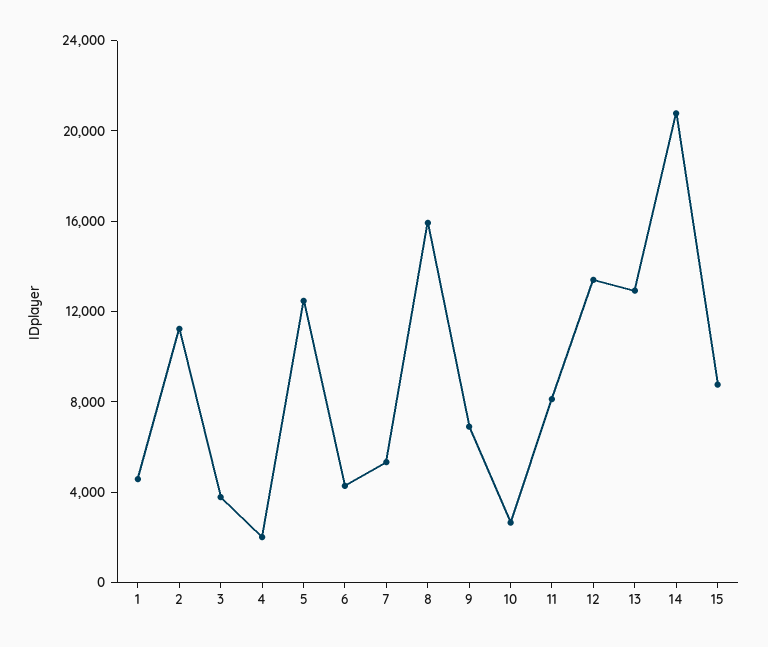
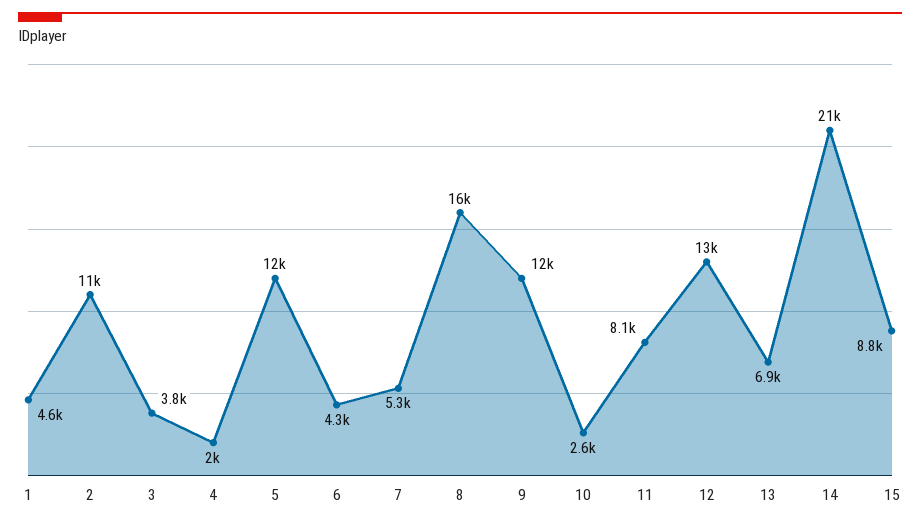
9: 7000 -> 12000
13: 13000 -> 6900

